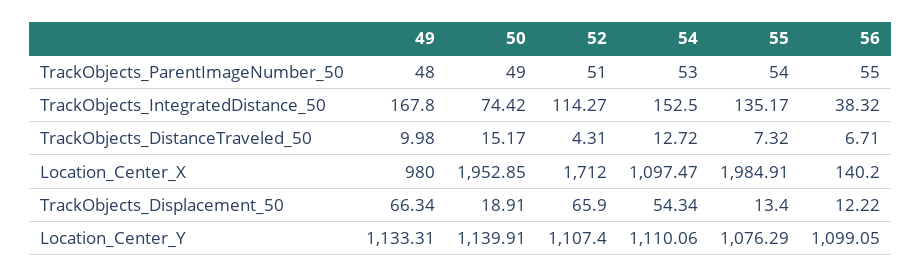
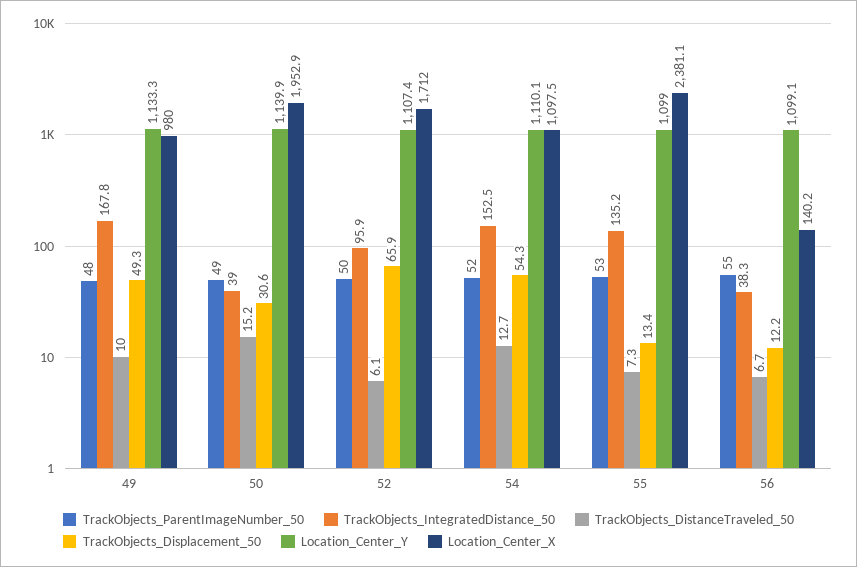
TrackObjects_ParentImageNumber_50, 52: 51 -> 50
TrackObjects_ParentImageNumber_50, 54: 53 -> 52
TrackObjects_ParentImageNumber_50, 55: 54 -> 53
TrackObjects_IntegratedDistance_50, 50: 74.42 -> 39
TrackObjects_IntegratedDistance_50, 52: 114.27 -> 95.9
TrackObjects_DistanceTraveled_50, 52: 4.31 -> 6.1
Location_Center_X, 55: 1984.91 -> 2381.1
TrackObjects_Displacement_50, 49: 66.34 -> 49.3
TrackObjects_Displacement_50, 50: 18.91 -> 30.6
Location_Center_Y, 55: 1076.29 -> 1099

